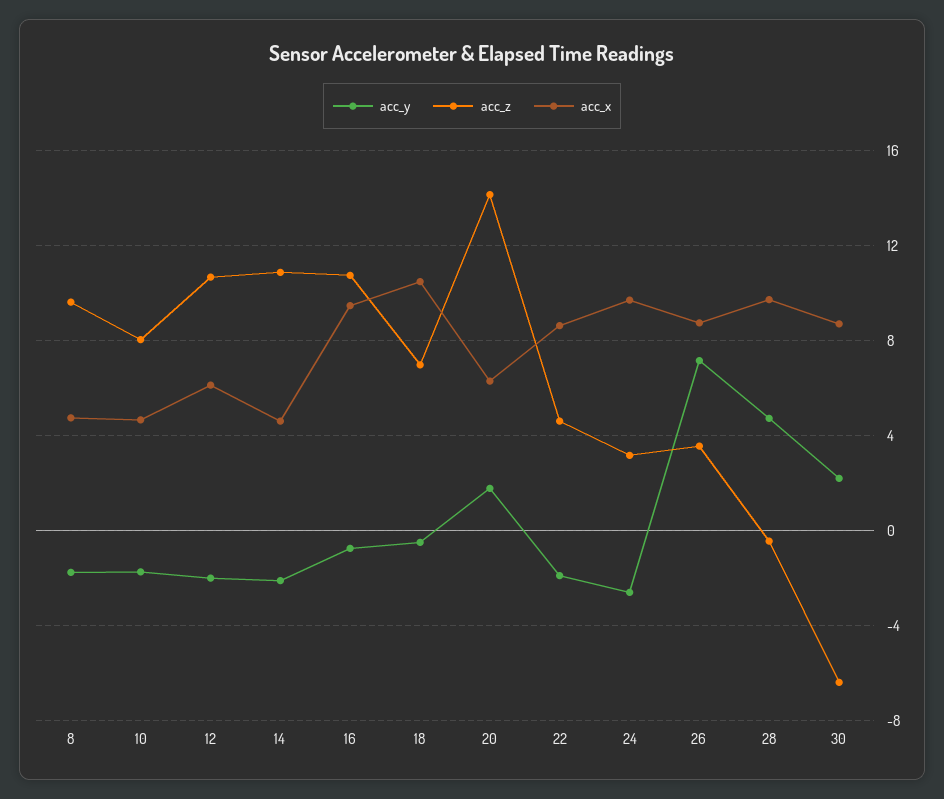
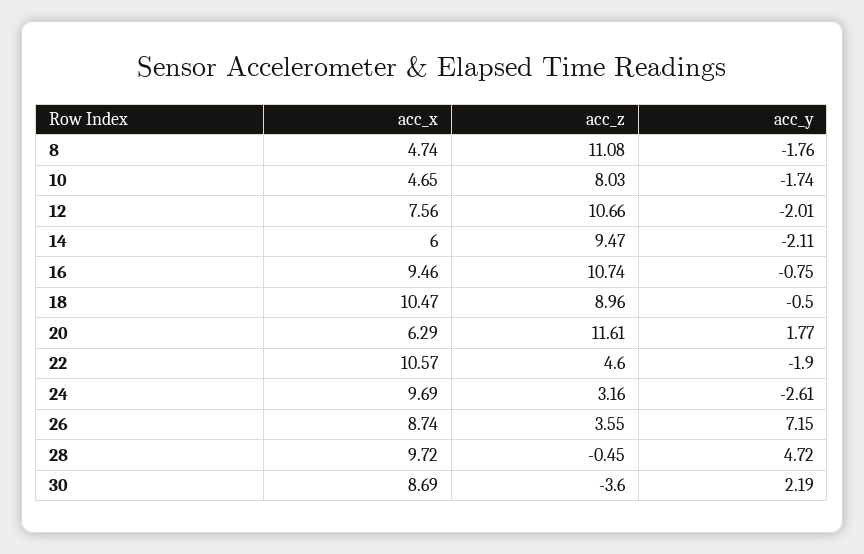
acc_z, 8: 9.5 -> 11.08
acc_x, 12: 6 -> 7.56
acc_z, 14: 11 -> 9.47
acc_x, 14: 4.5 -> 6
acc_z, 18: 7 -> 8.96
acc_z, 20: 14 -> 11.61
acc_x, 22: 8.5 -> 10.57
acc_z, 30: -6.5 -> -3.6

